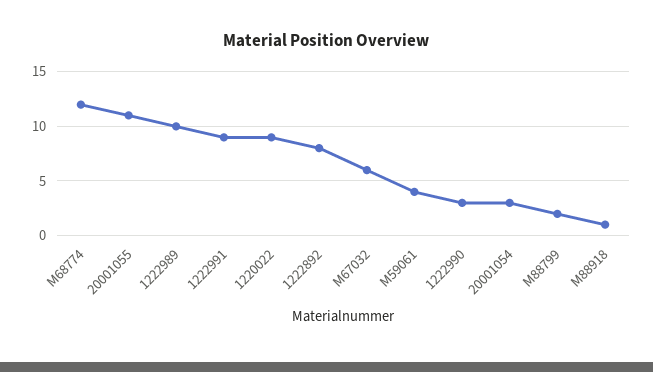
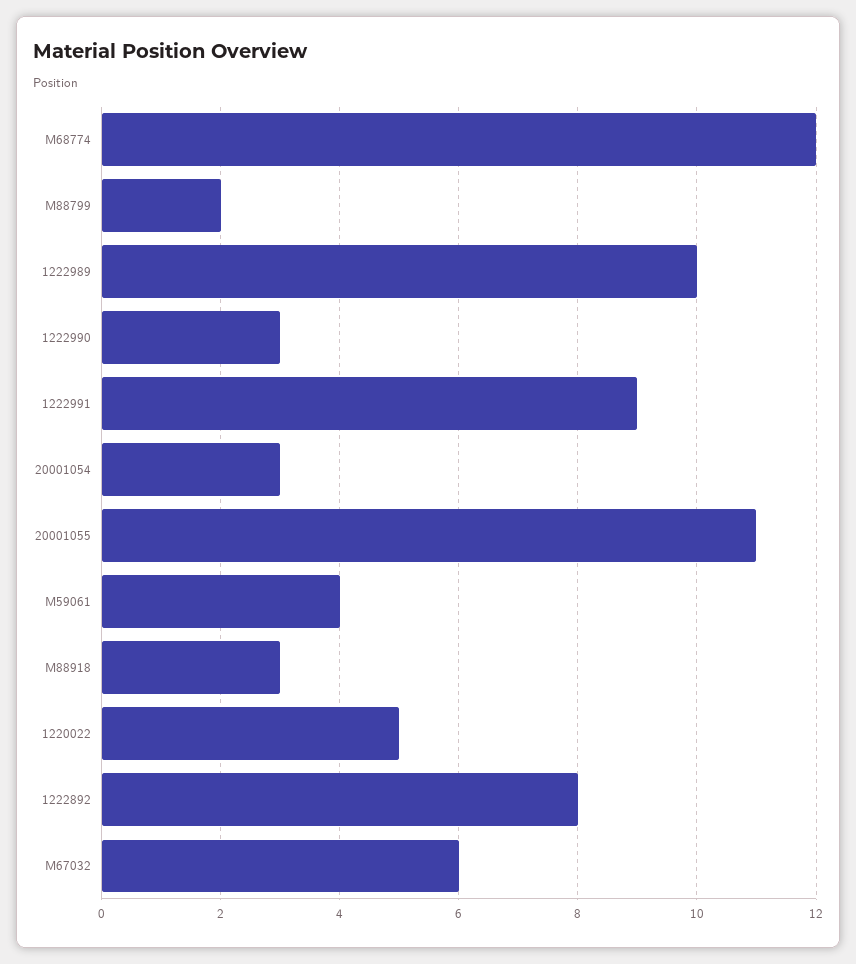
1220022: 9 -> 5
M88918: 1 -> 3

